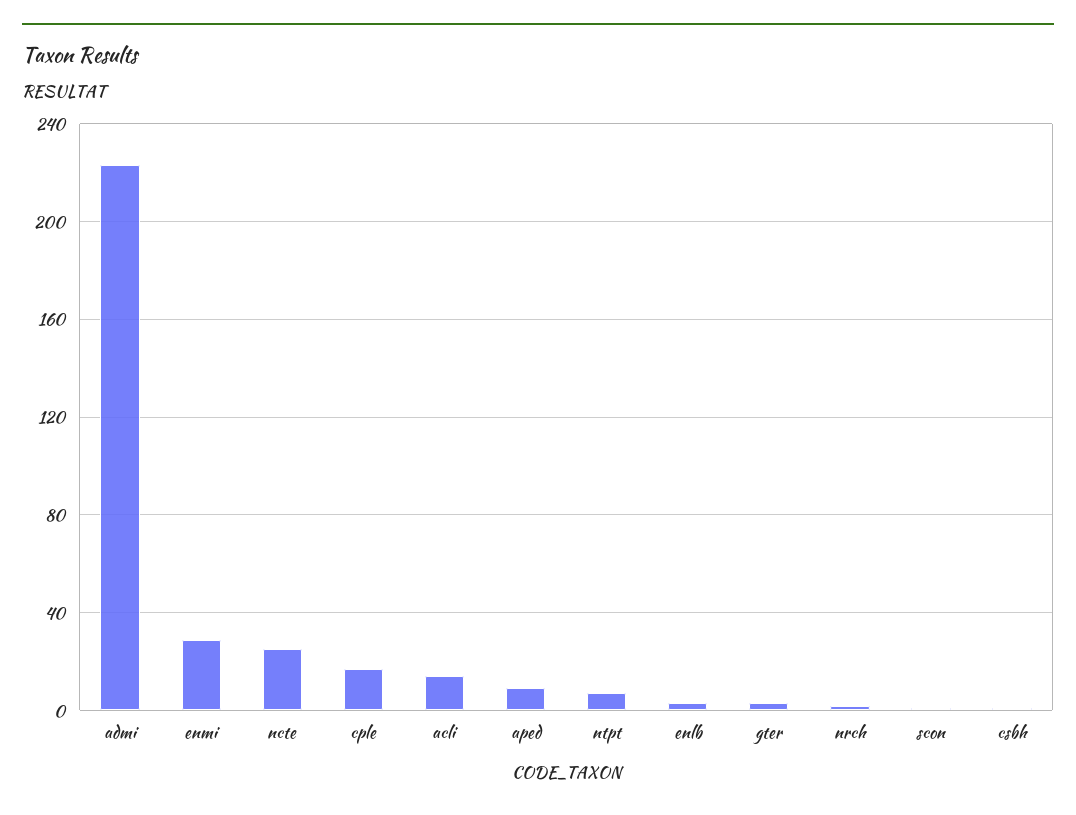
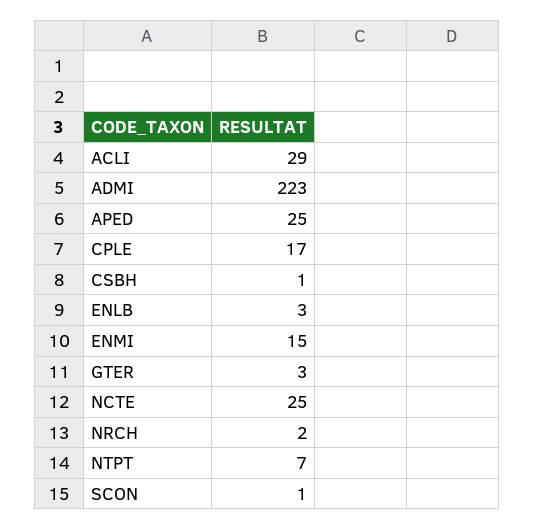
enmi: 30 -> 15
acli: 15 -> 29
aped: 10 -> 25

